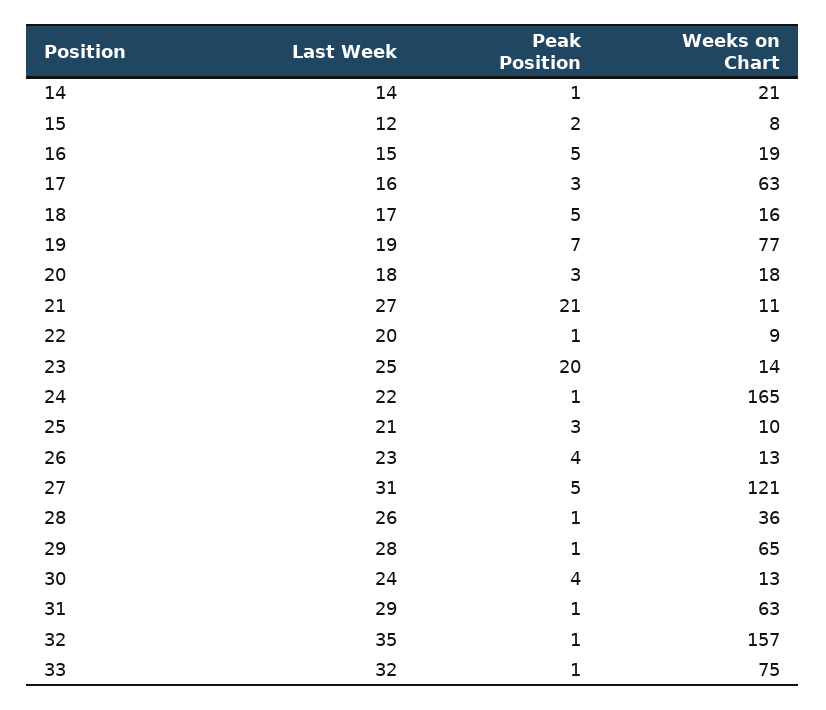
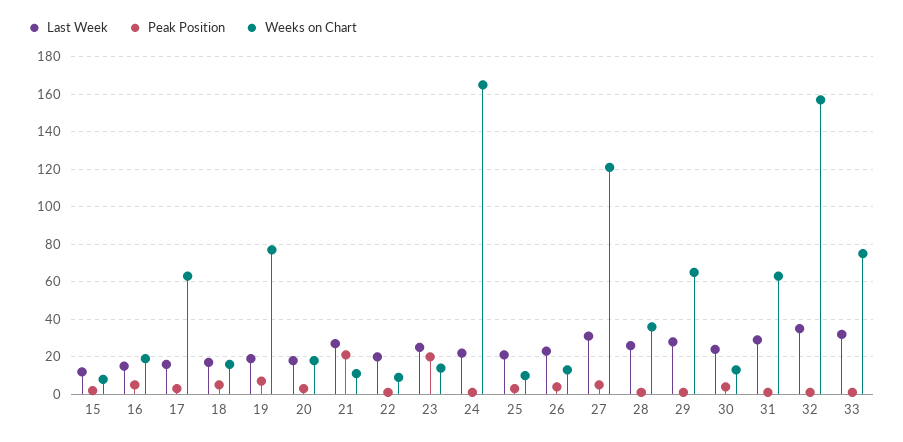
Last Week, 14: 14 -> none
Peak Position, 14: 1 -> none
Weeks on Chart, 14: 21 -> none

